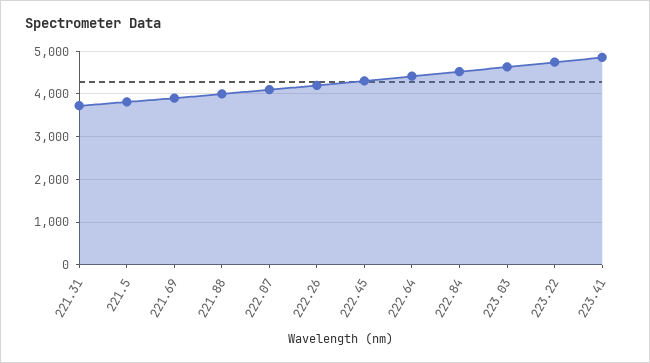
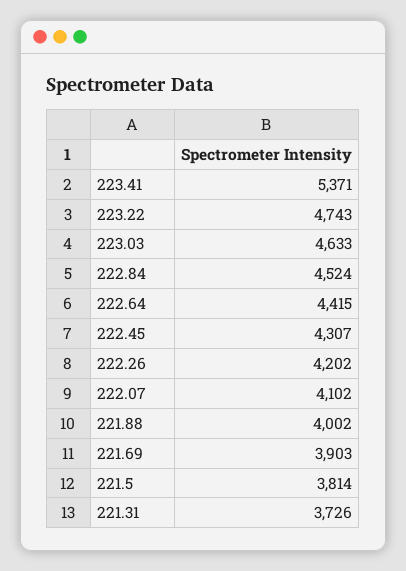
223.41: 4800 -> 5371

